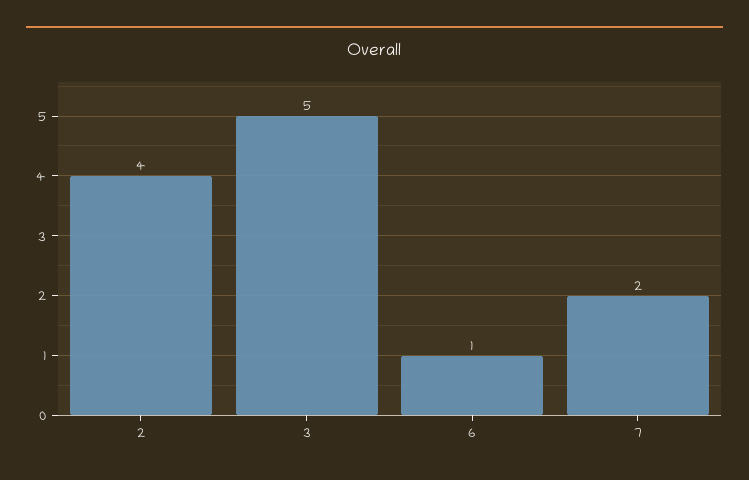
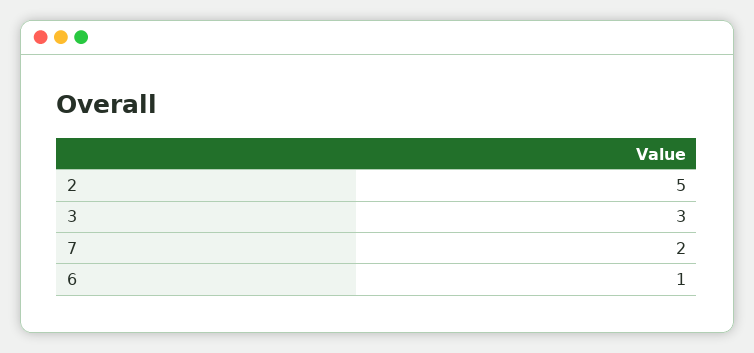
2: 4 -> 5
3: 5 -> 3

